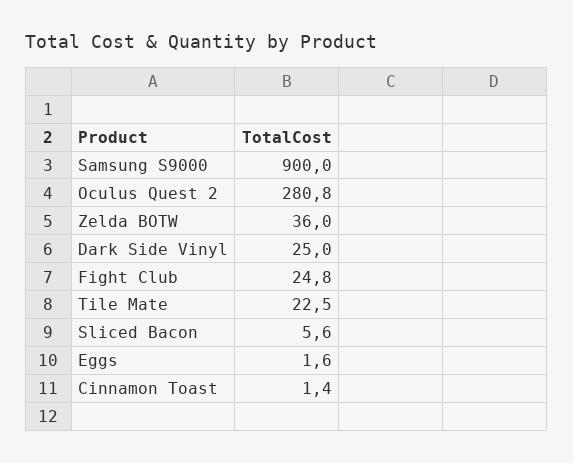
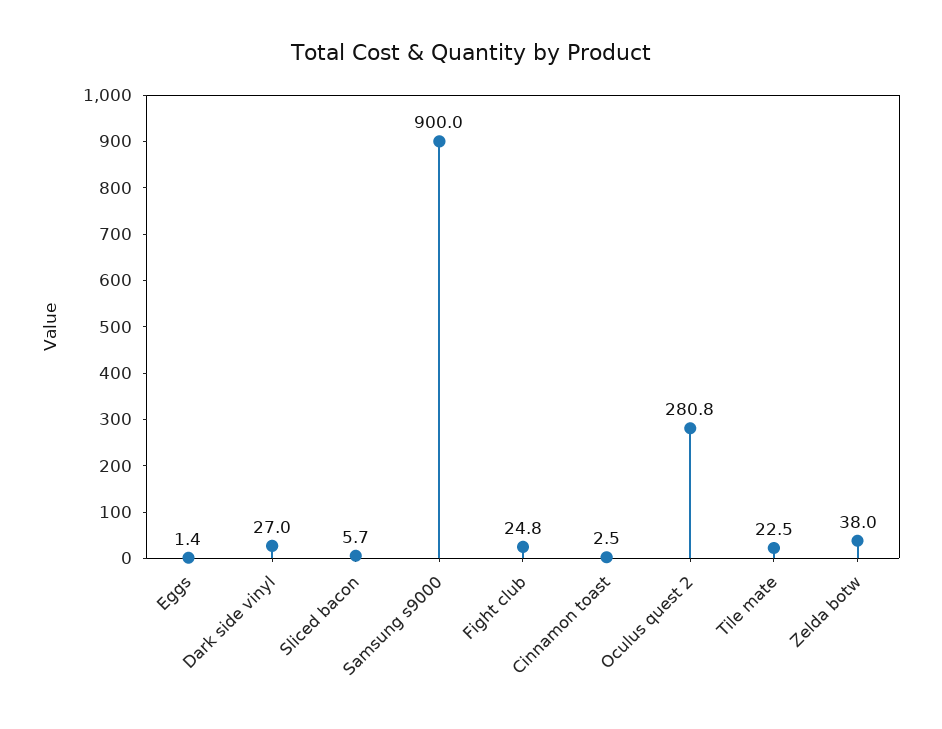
Zelda BOTW: 36 -> 38
Dark Side Vinyl: 25 -> 27
Sliced Bacon: 5.6 -> 5.7
Eggs: 1.6 -> 1.4
Cinnamon Toast: 1.4 -> 2.5

